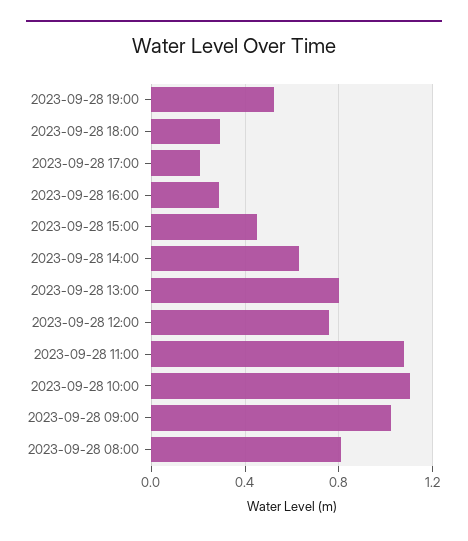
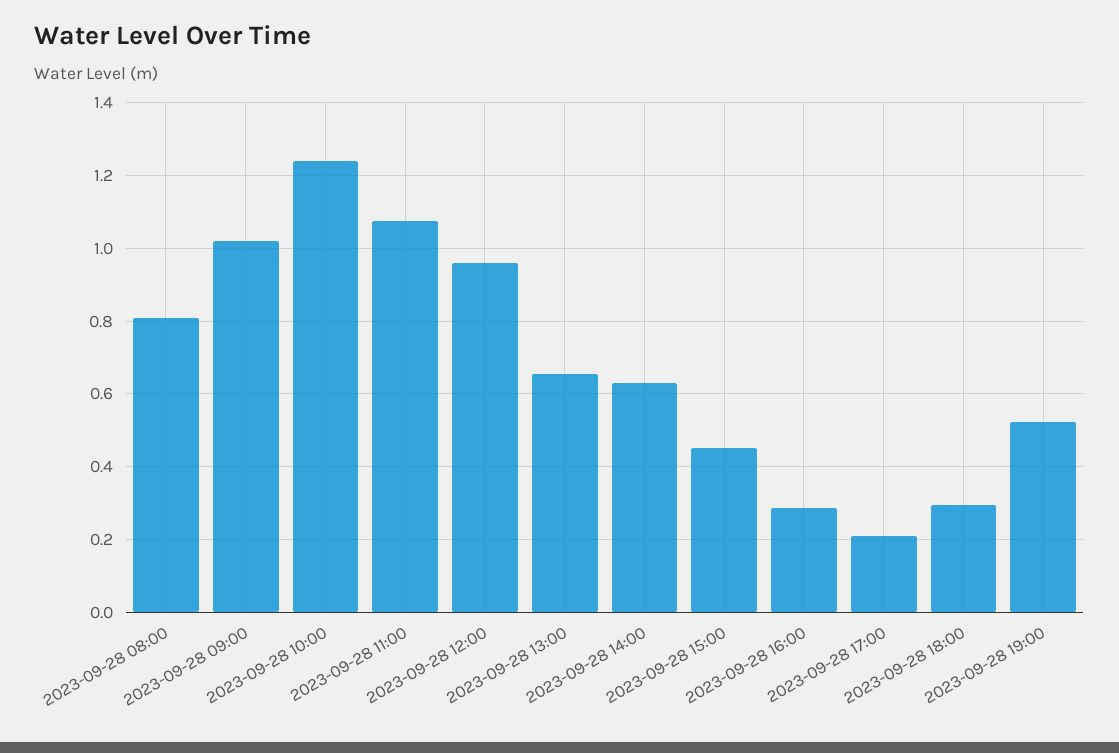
2023-09-28 13:00: 0.8 -> 0.66
2023-09-28 12:00: 0.75 -> 0.96
2023-09-28 10:00: 1.1 -> 1.24

